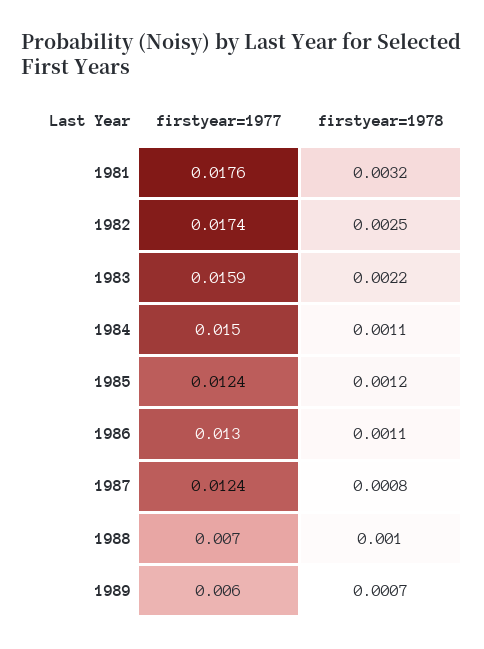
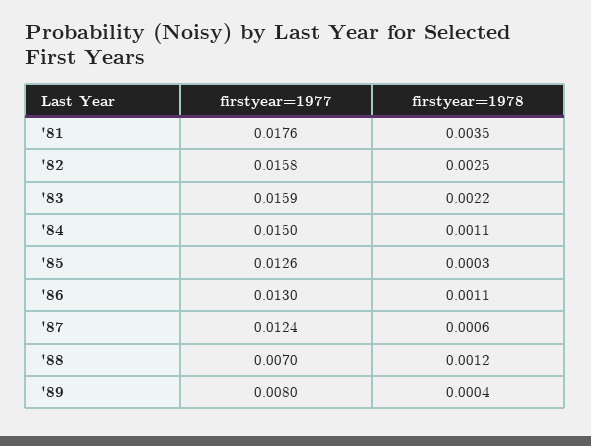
firstyear=1978, 1981: 0.0032 -> 0.0035
firstyear=1977, 1982: 0.0174 -> 0.0158
firstyear=1977, 1985: 0.0124 -> 0.0126
firstyear=1978, 1985: 0.0012 -> 0.0003
firstyear=1978, 1987: 0.0008 -> 0.0006
firstyear=1978, 1988: 0.001 -> 0.0012
firstyear=1977, 1989: 0.006 -> 0.008
firstyear=1978, 1989: 0.0007 -> 0.0004

